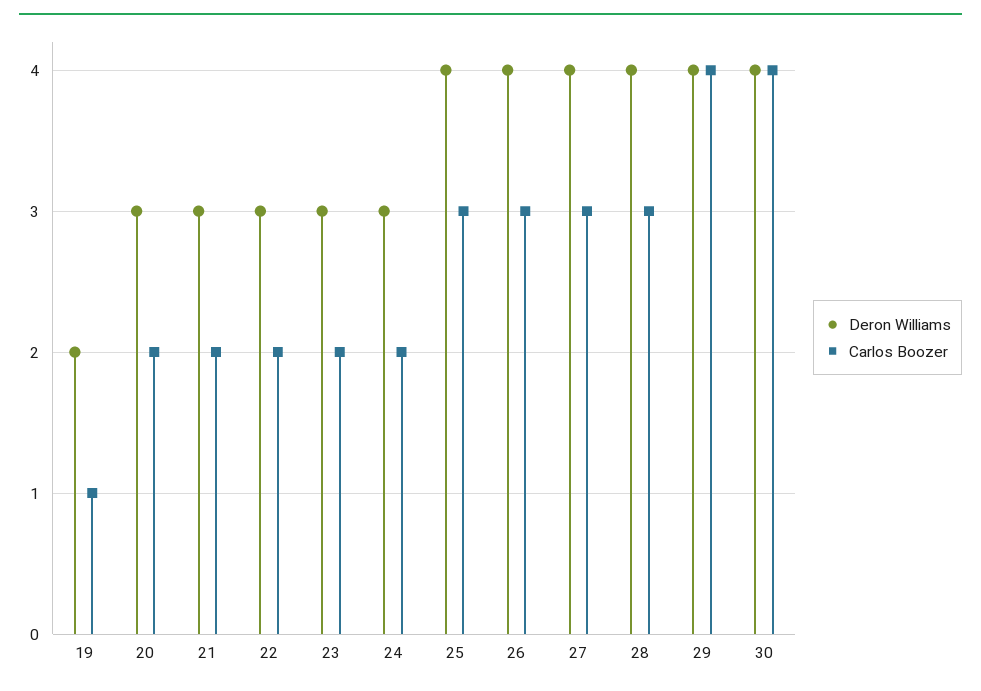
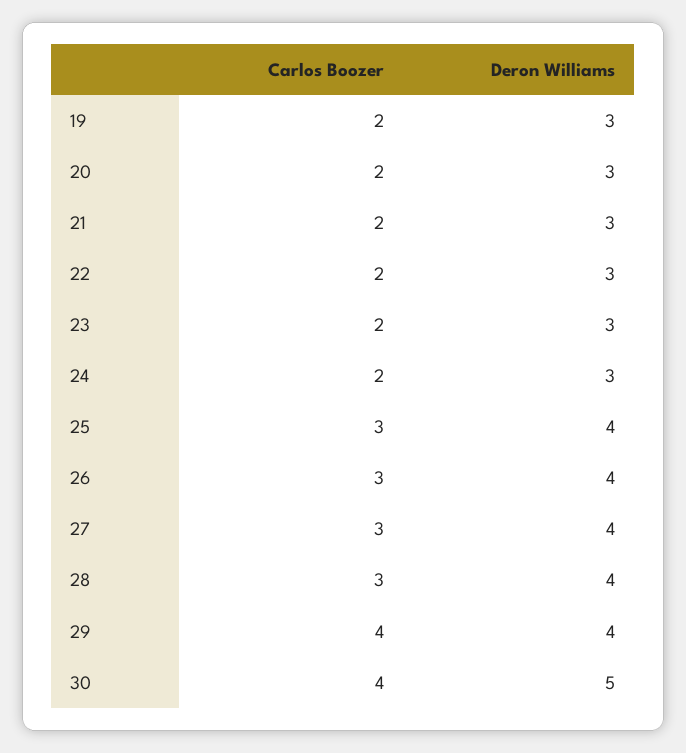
Deron Williams, 19: 2 -> 3
Carlos Boozer, 19: 1 -> 2
Deron Williams, 30: 4 -> 5

